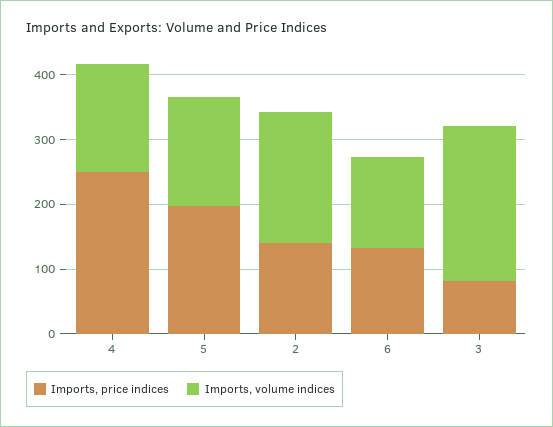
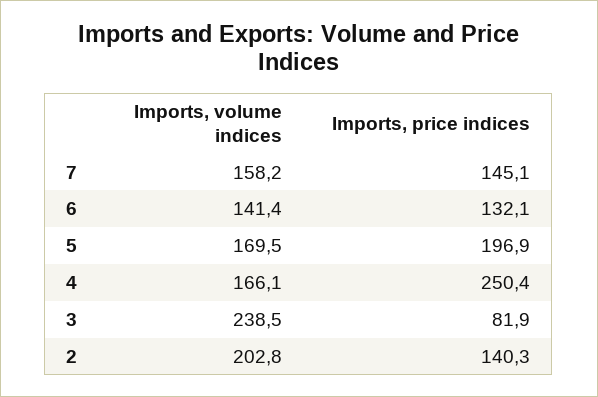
Imports, volume indices, 7: none -> 158.2
Imports, price indices, 7: none -> 145.1

